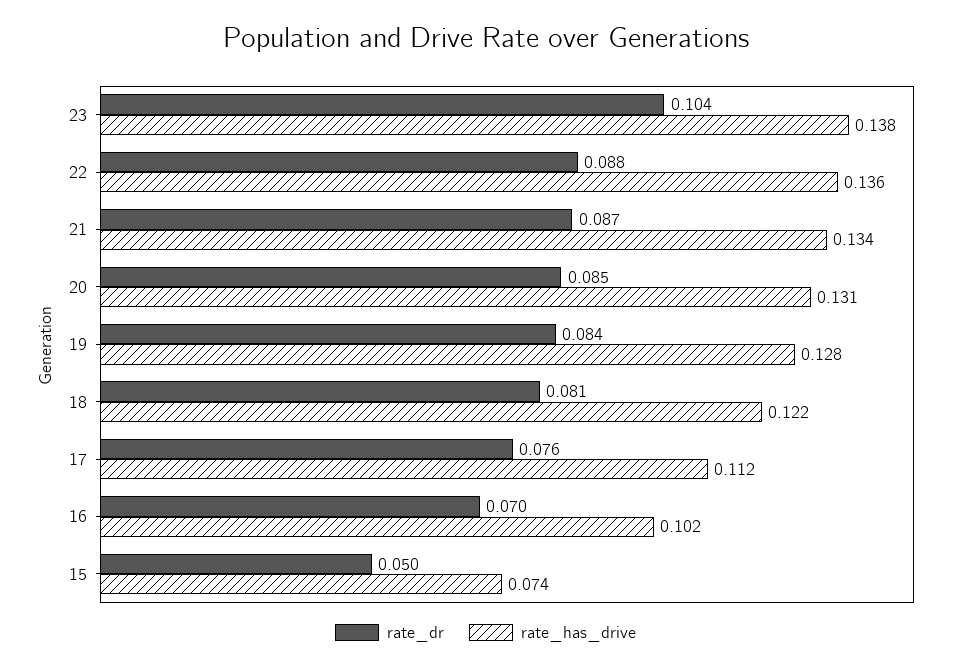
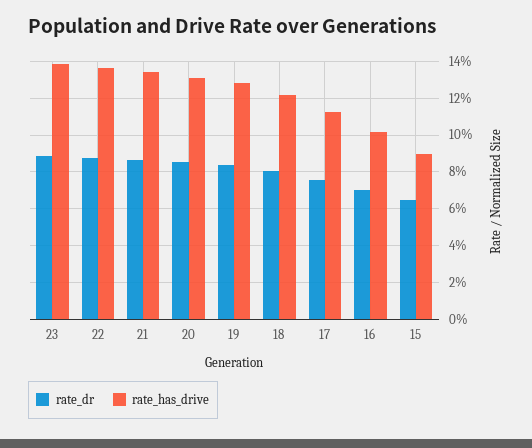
rate_dr, 23: 0.104 -> 0.09
rate_dr, 15: 0.05 -> 0.065
rate_has_drive, 15: 0.074 -> 0.09

